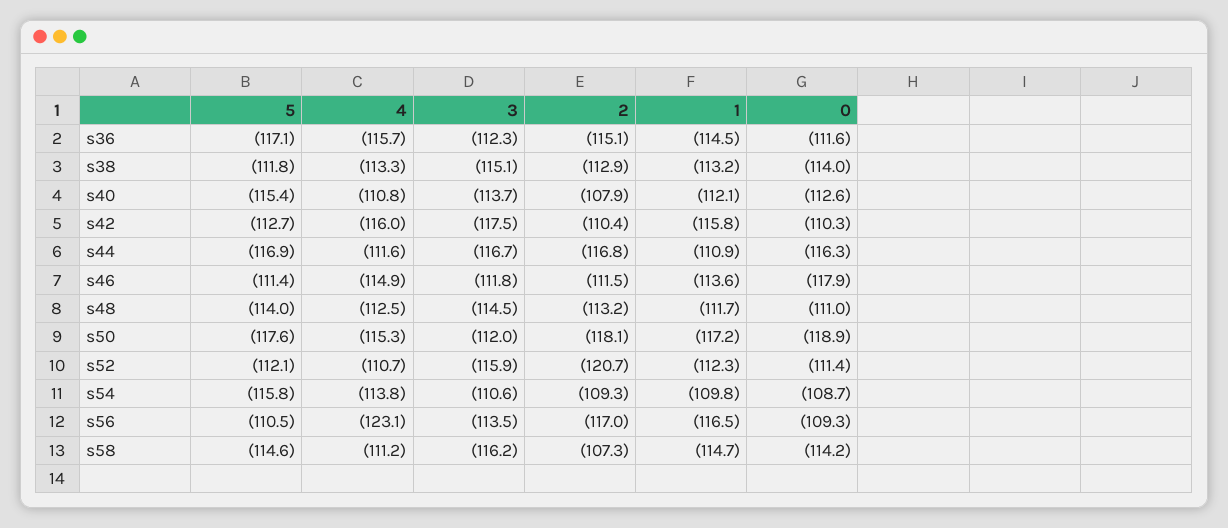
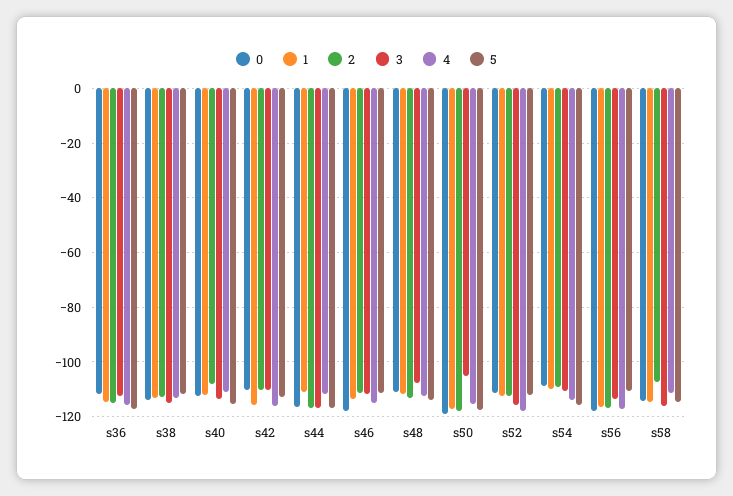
3, s42: -117.5 -> -110
3, s48: -114.5 -> -107.5
3, s50: -112 -> -105
4, s52: -110.7 -> -117.5
2, s52: -120.7 -> -112.5
4, s56: -123.1 -> -117.5
0, s56: -109.3 -> -117.5

